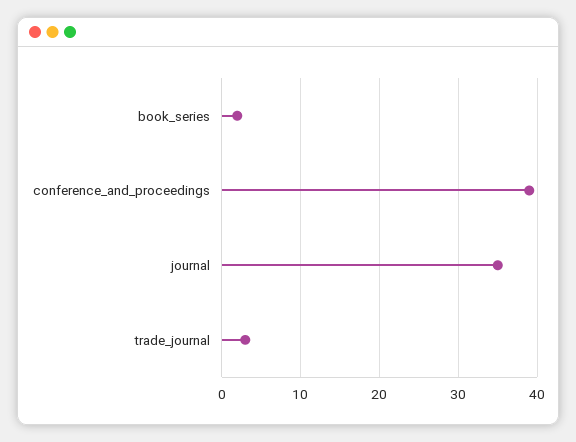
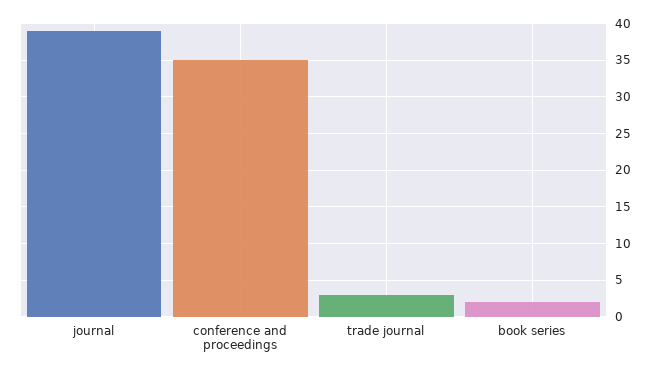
conference_and_proceedings: 39 -> 35
journal: 35 -> 39

